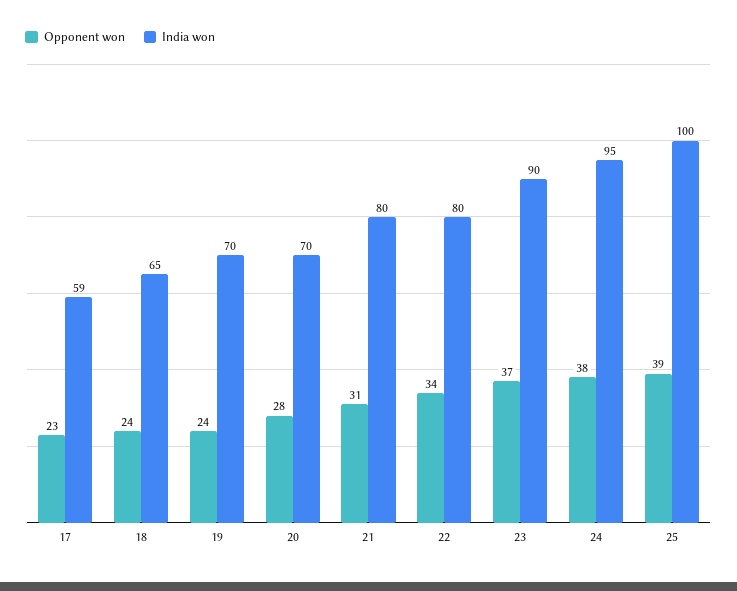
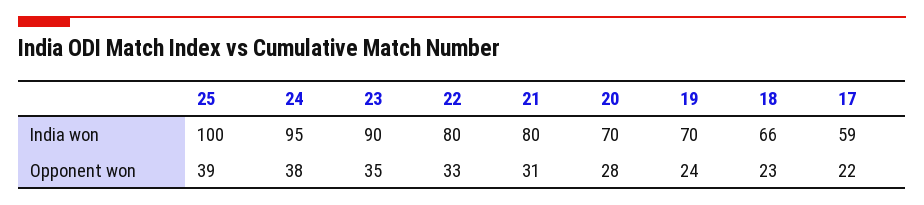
Opponent won, 17: 23 -> 22
Opponent won, 18: 24 -> 23
India won, 18: 65 -> 66
Opponent won, 22: 34 -> 33
Opponent won, 23: 37 -> 35

